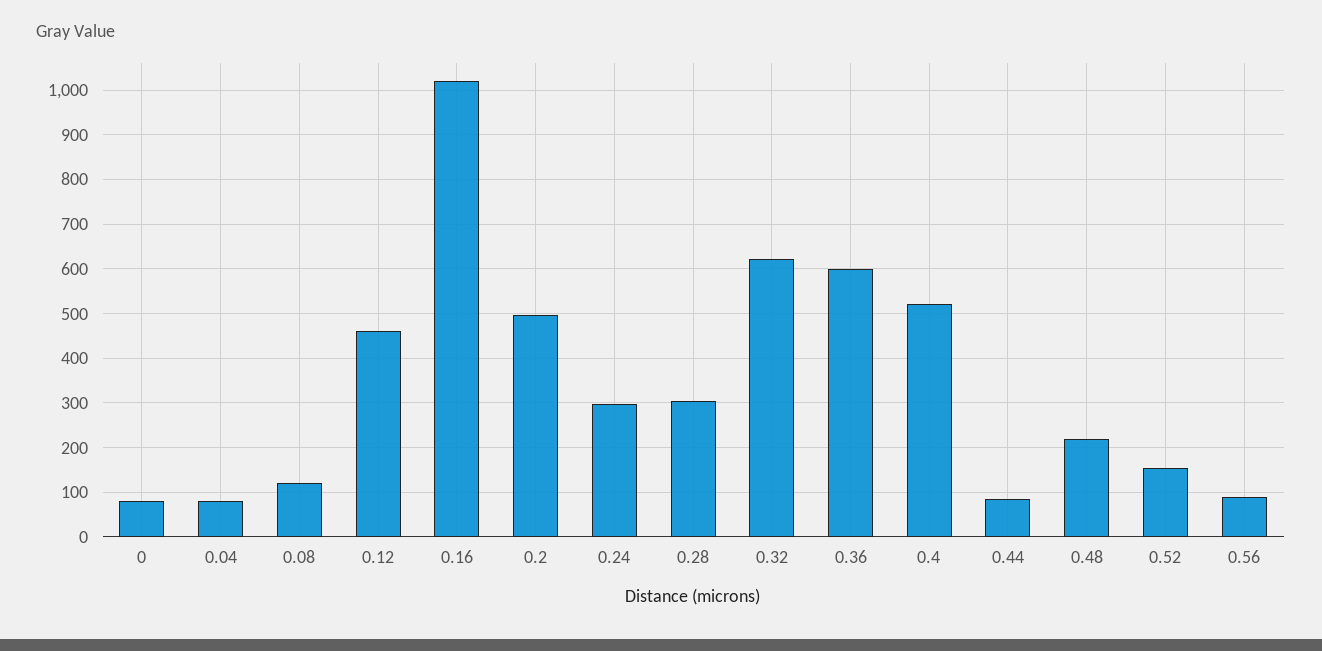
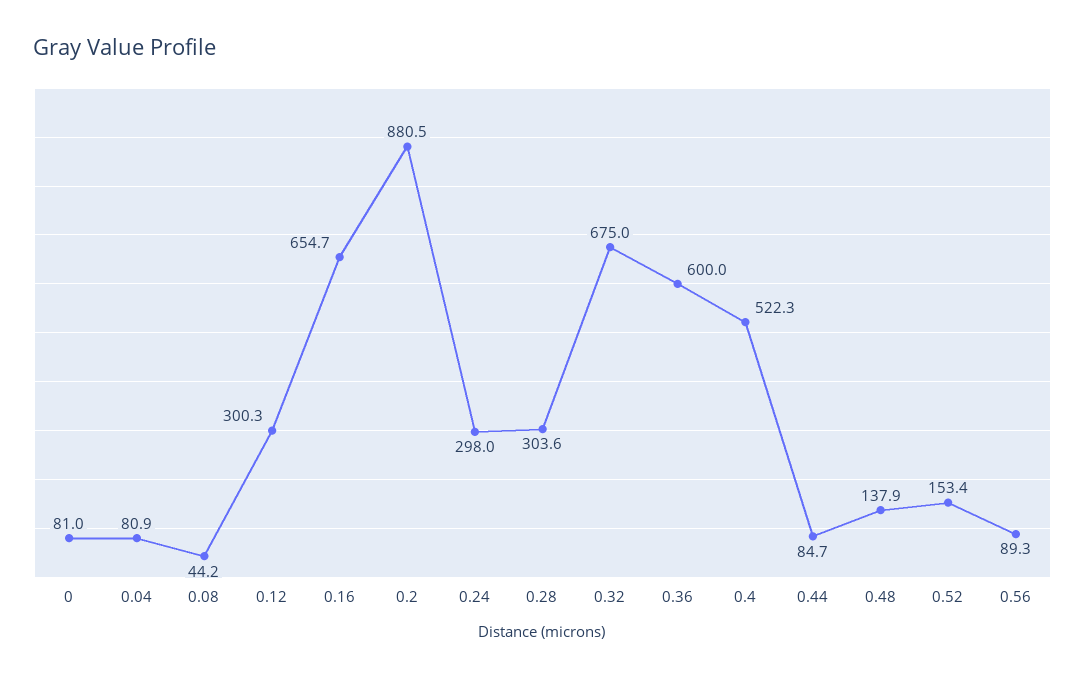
0.08: 120 -> 44.2
0.12: 460 -> 300.3
0.16: 1020 -> 654.7
0.2: 500 -> 880.5
0.32: 620 -> 675
0.48: 220 -> 137.9

